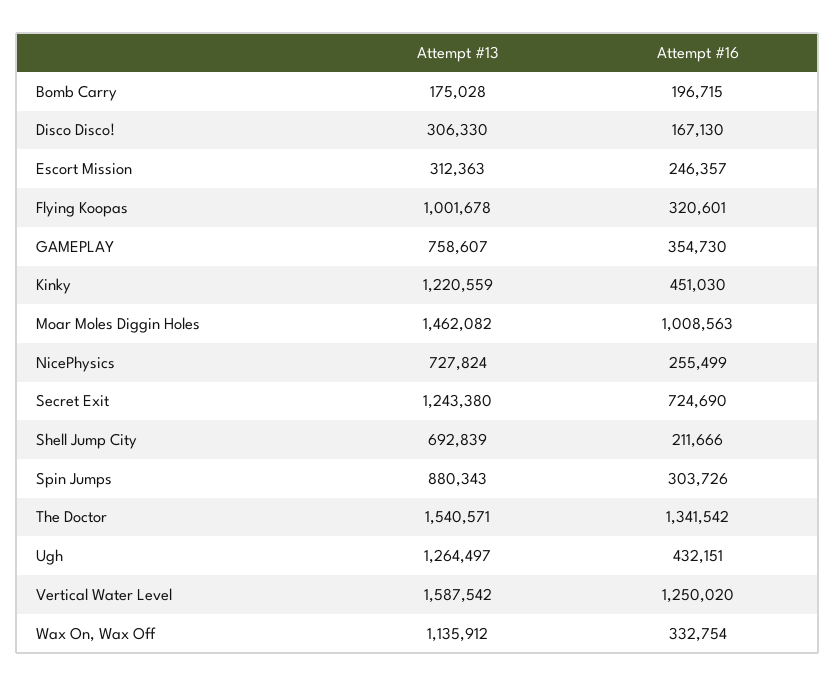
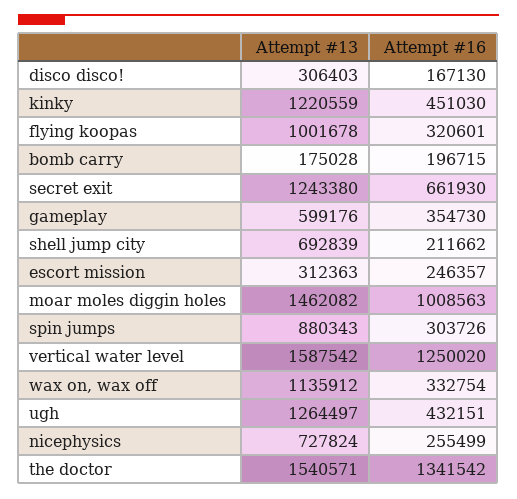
Attempt #13, Disco Disco!: 306330 -> 306403
Attempt #13, GAMEPLAY: 758607 -> 599176
Attempt #16, Secret Exit: 724690 -> 661930
Attempt #16, Shell Jump City: 211666 -> 211662

